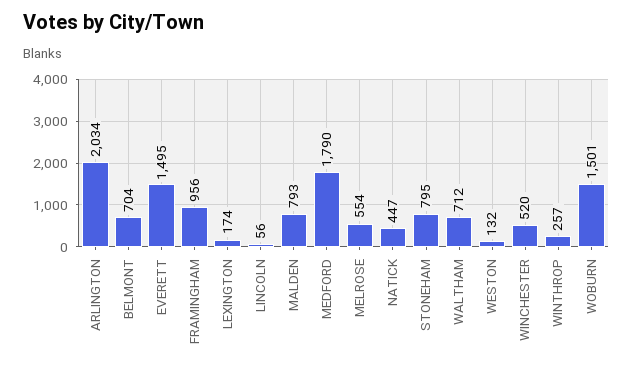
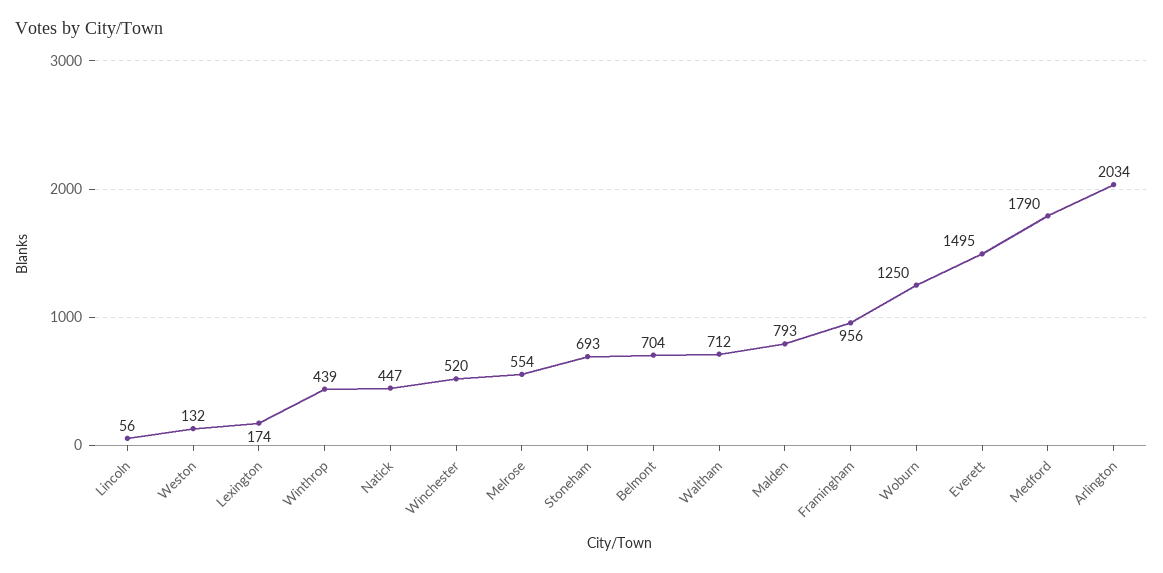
STONEHAM: 795 -> 693
WINTHROP: 257 -> 439
WOBURN: 1501 -> 1250

